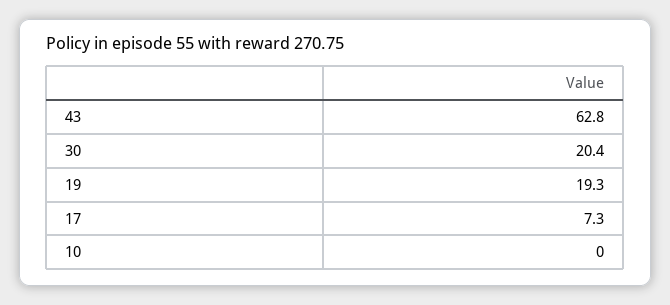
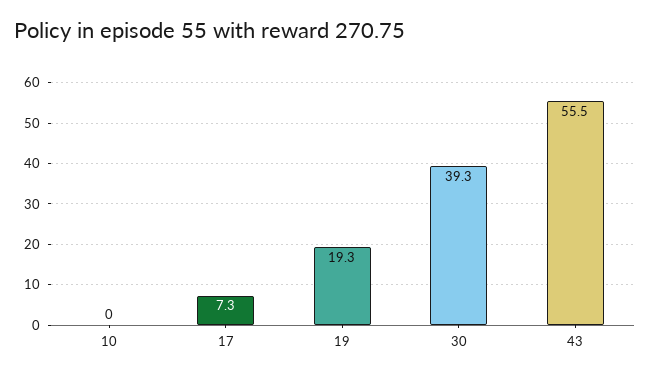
43: 62.8 -> 55.5
30: 20.4 -> 39.3

